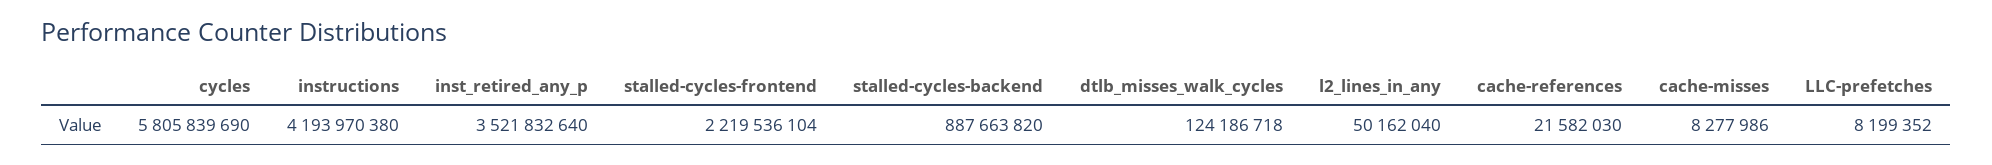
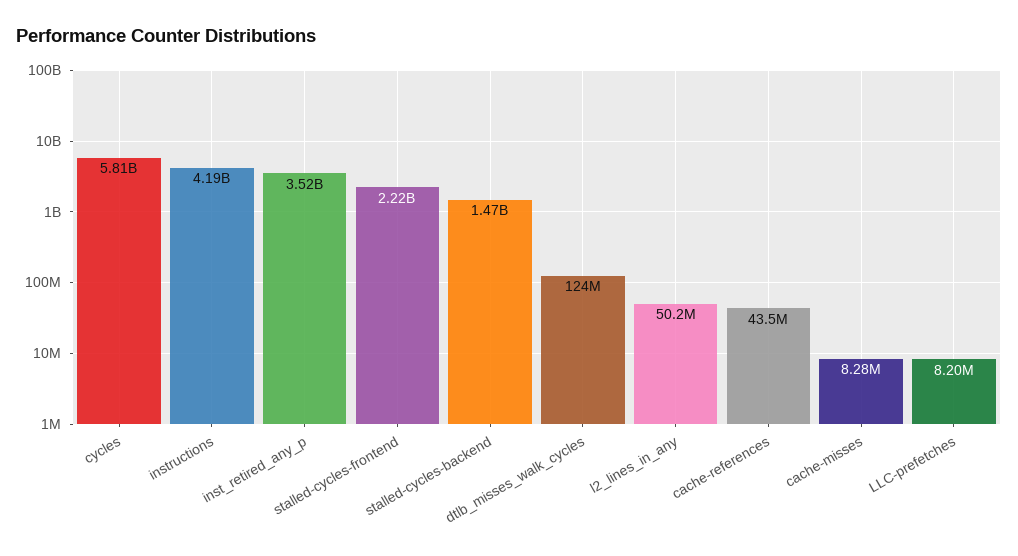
stalled-cycles-backend: 887663820 -> 1470000000
cache-references: 21582030 -> 43500000

